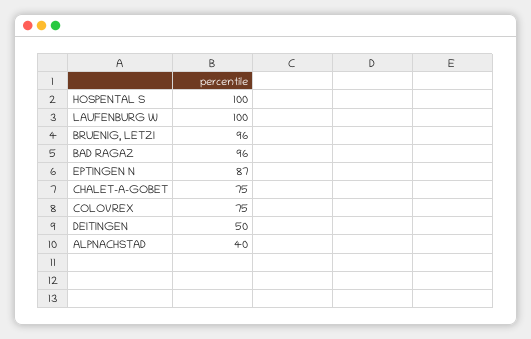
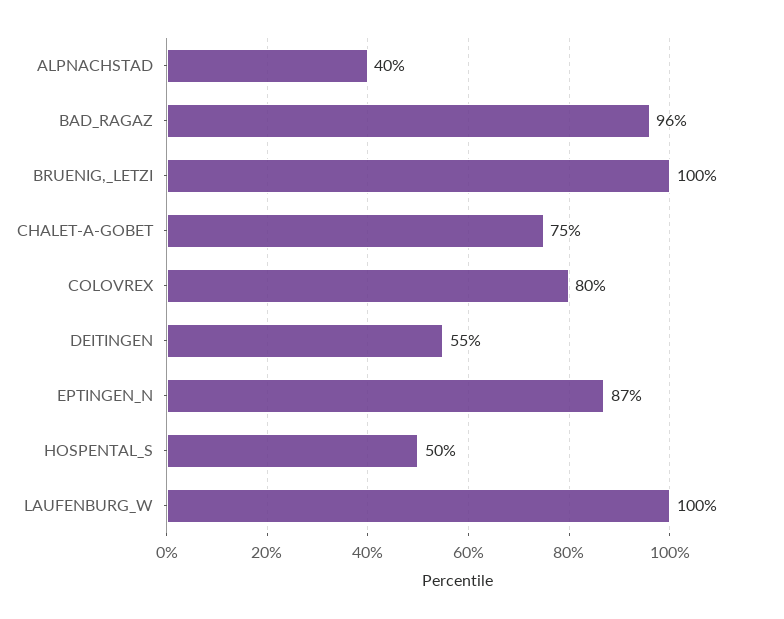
HOSPENTAL S: 100 -> 50
BRUENIG, LETZI: 96 -> 100
COLOVREX: 75 -> 80
DEITINGEN: 50 -> 55

